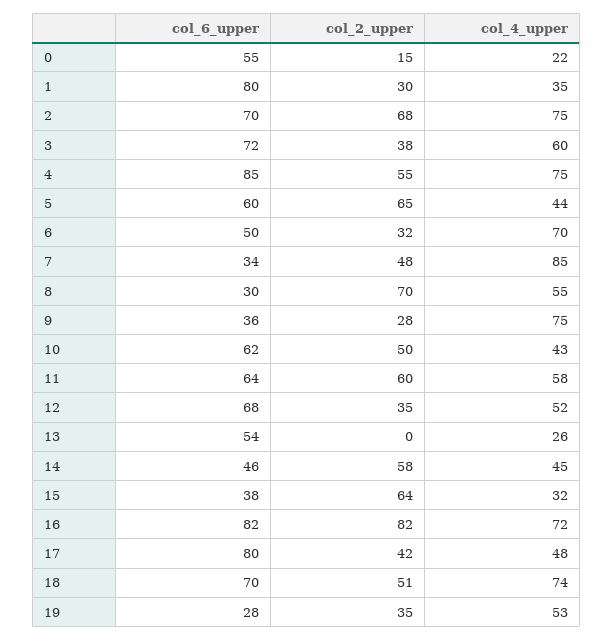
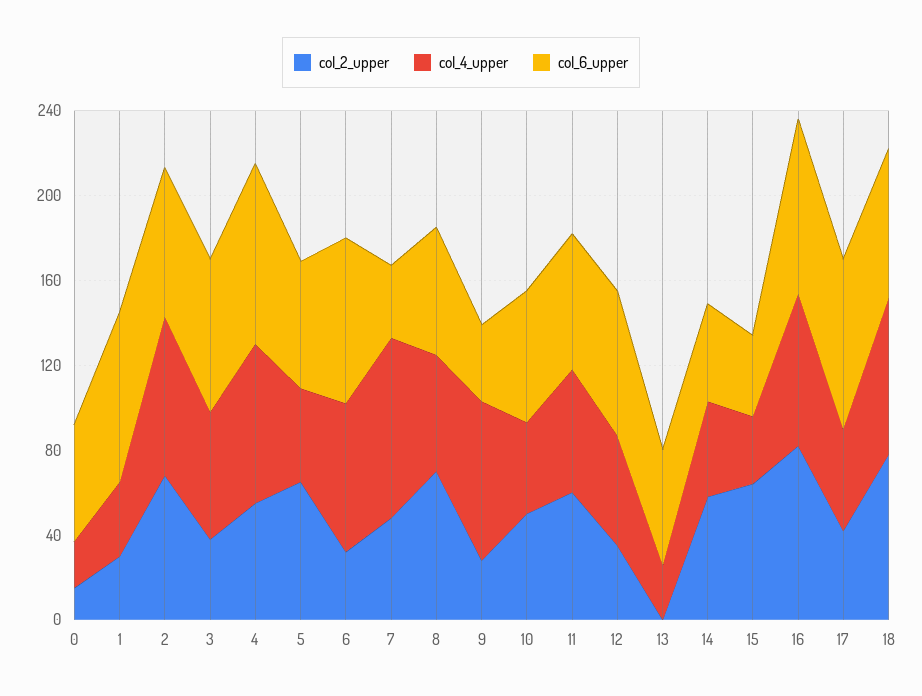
col_6_upper, 6: 50 -> 80
col_6_upper, 8: 30 -> 60
col_2_upper, 18: 51 -> 80
col_6_upper, 19: 28 -> none
col_2_upper, 19: 35 -> none
col_4_upper, 19: 53 -> none

